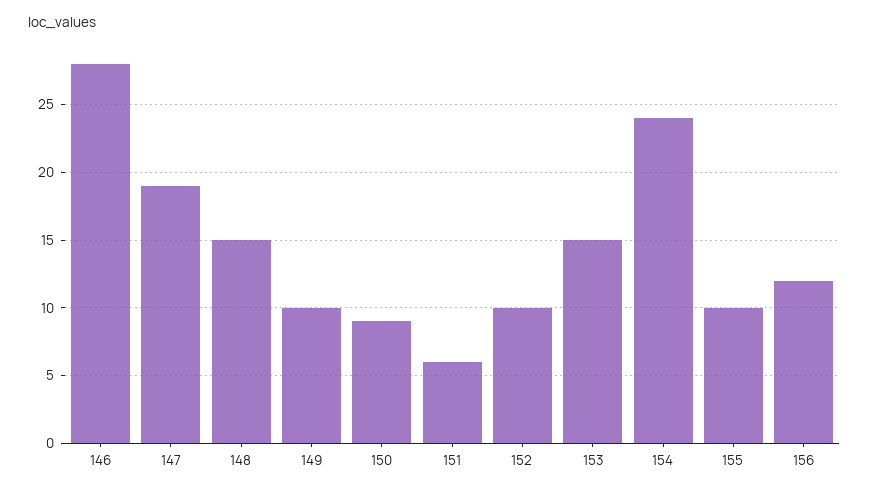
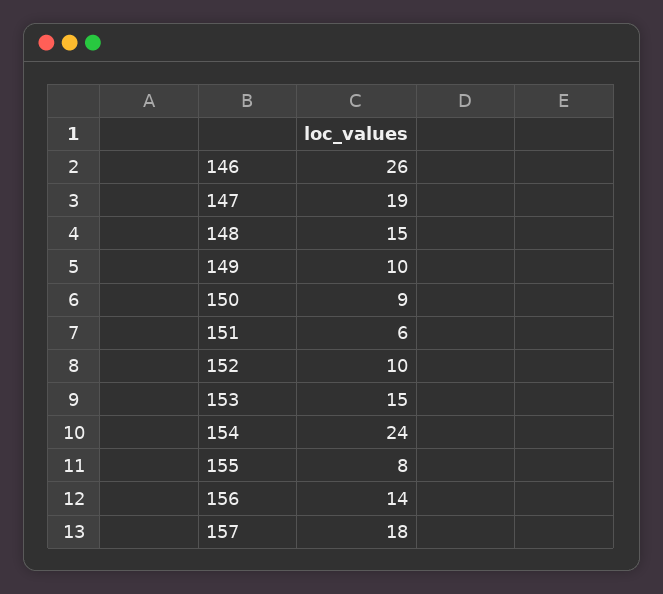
146: 28 -> 26
155: 10 -> 8
156: 12 -> 14
157: none -> 18

